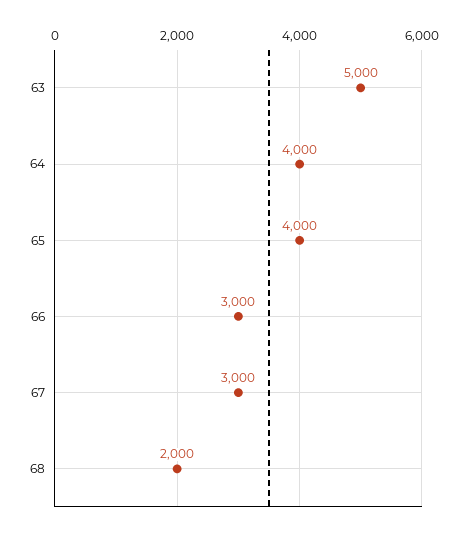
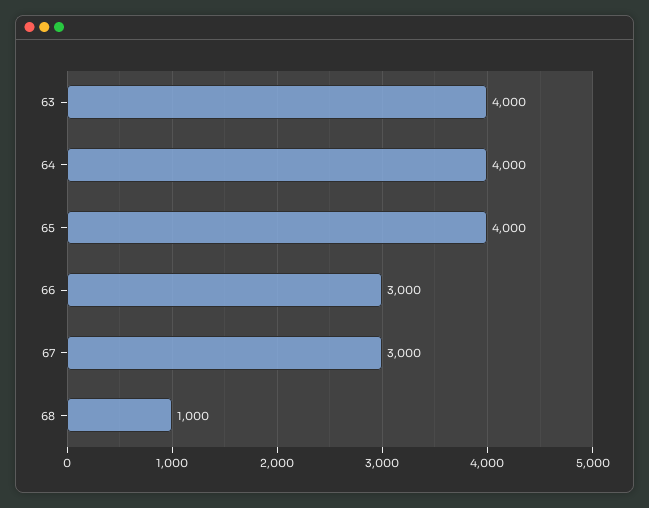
63: 5000 -> 4000
68: 2000 -> 1000

